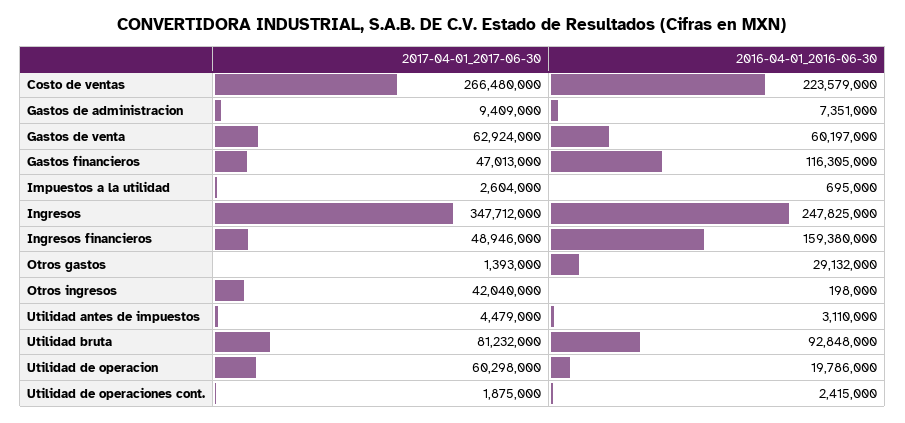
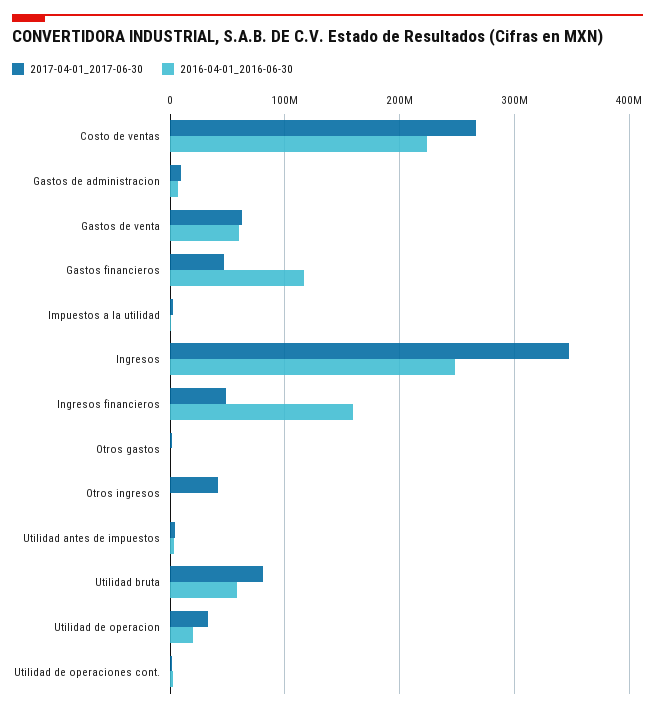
2016-04-01_2016-06-30, Otros gastos: 29132000 -> 0
2016-04-01_2016-06-30, Utilidad bruta: 92848000 -> 60000000
2017-04-01_2017-06-30, Utilidad de operacion: 60298000 -> 30000000

